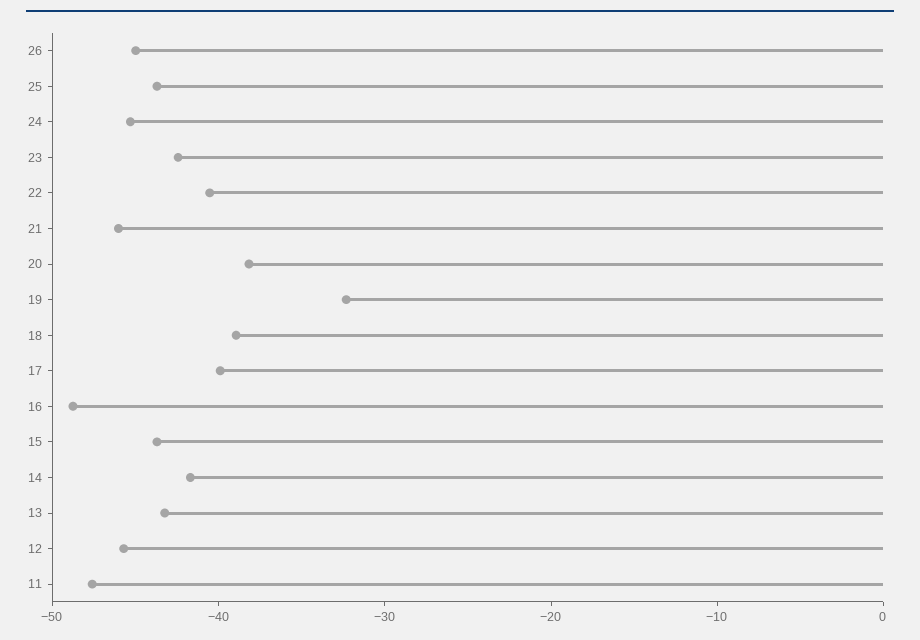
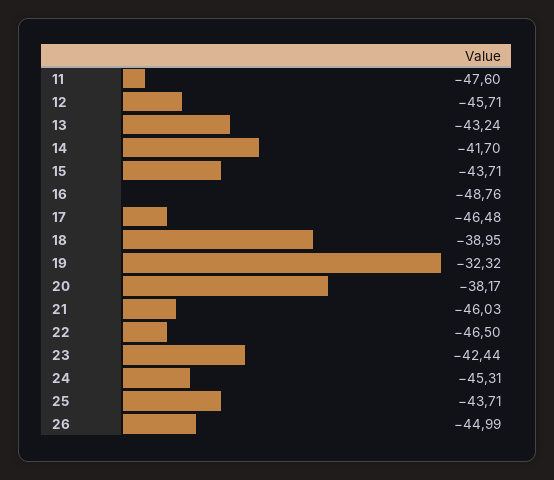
22: -40 -> -46.5
17: -40 -> -46.48

